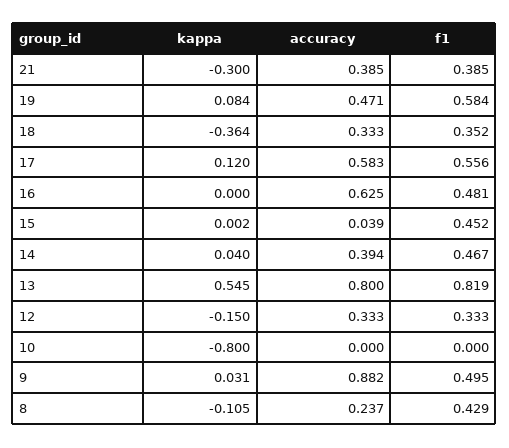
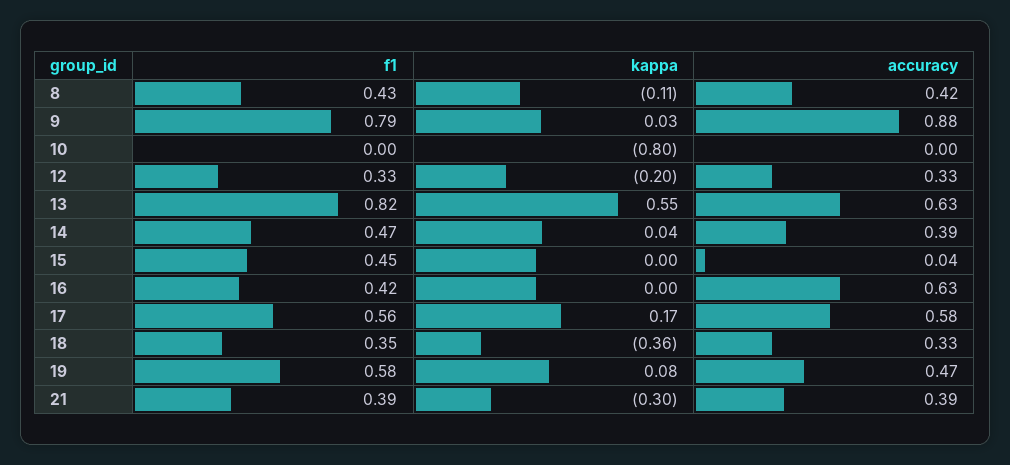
kappa, 17: 0.12 -> 0.17
f1, 16: 0.481 -> 0.42
accuracy, 13: 0.8 -> 0.63
kappa, 12: -0.15 -> -0.2
f1, 9: 0.495 -> 0.79
accuracy, 8: 0.237 -> 0.42

